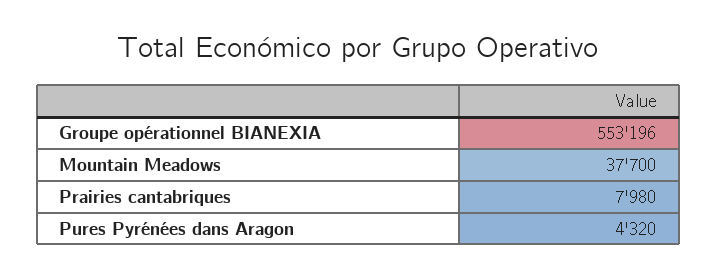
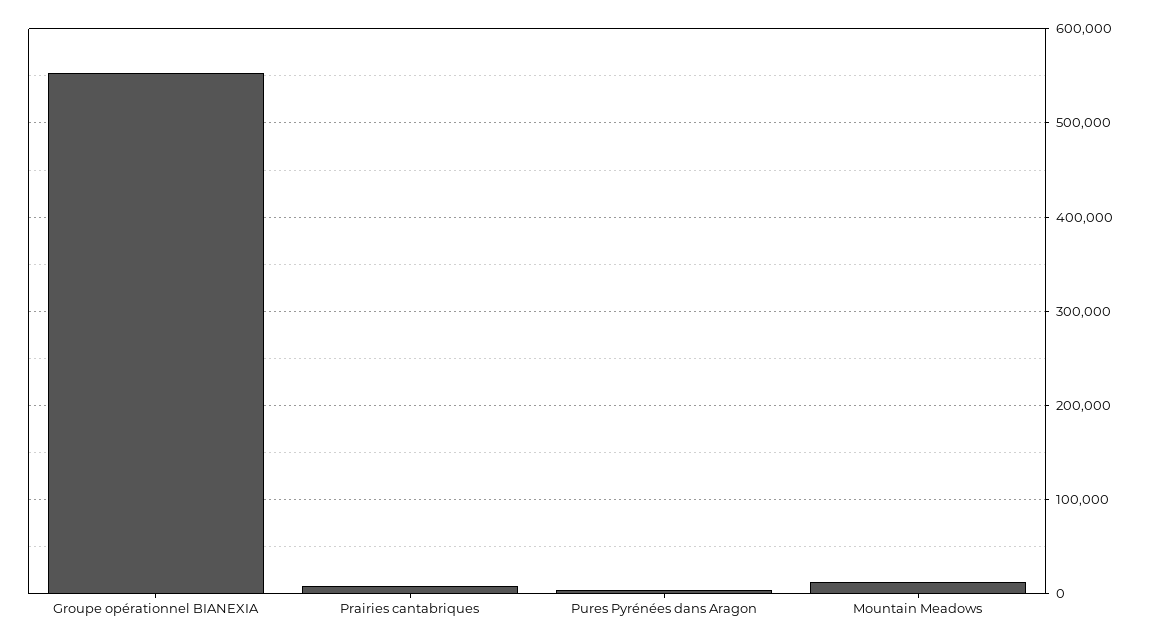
Mountain Meadows: 37700 -> 10000

